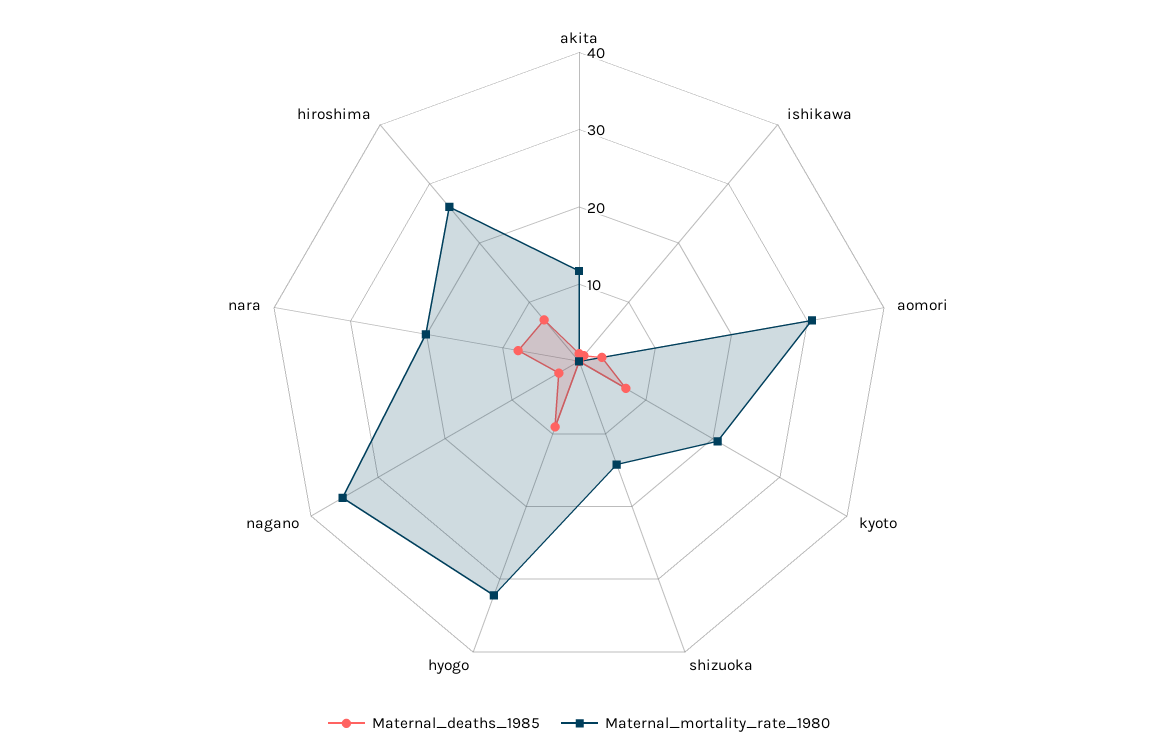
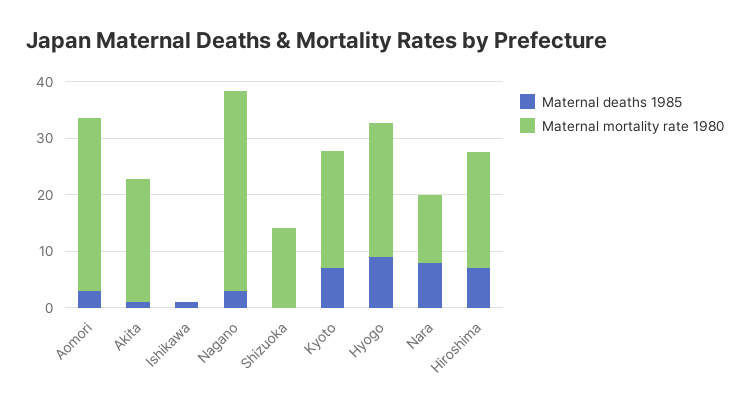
Maternal_mortality_rate_1980, akita: 12 -> 22
Maternal_mortality_rate_1980, hyogo: 32 -> 24
Maternal_mortality_rate_1980, nara: 20 -> 12
Maternal_mortality_rate_1980, hiroshima: 26 -> 20

